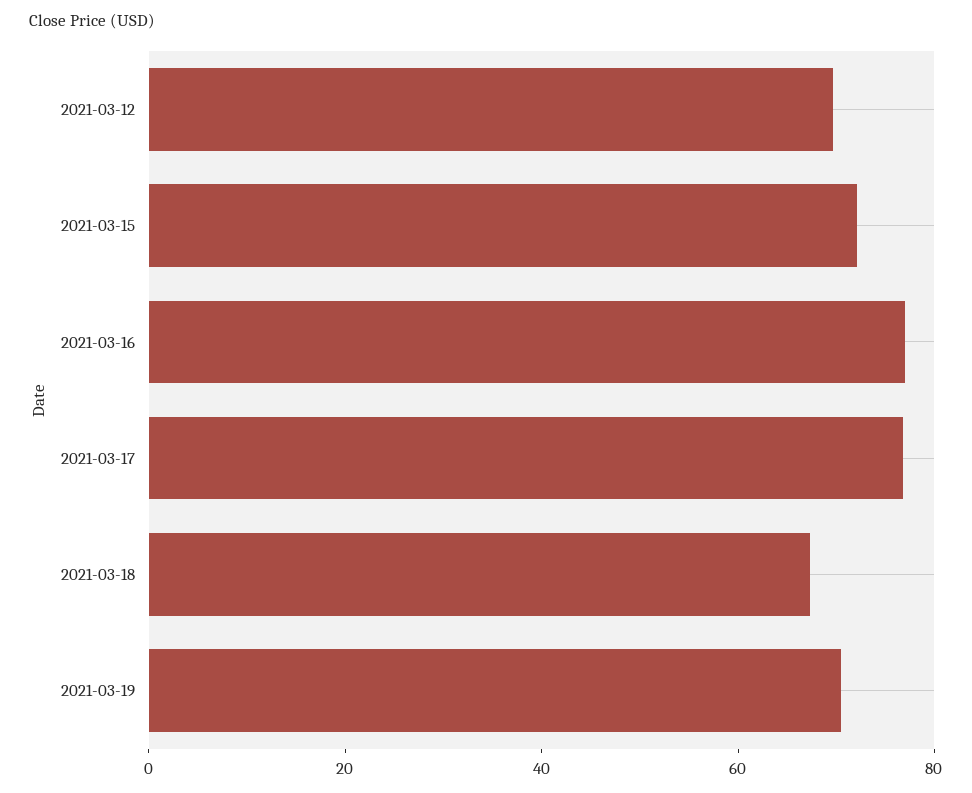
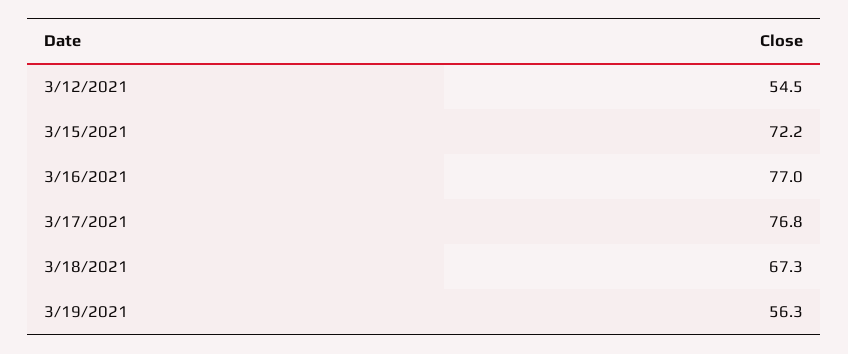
2021-03-12: 70 -> 54.5
2021-03-19: 70 -> 56.3

